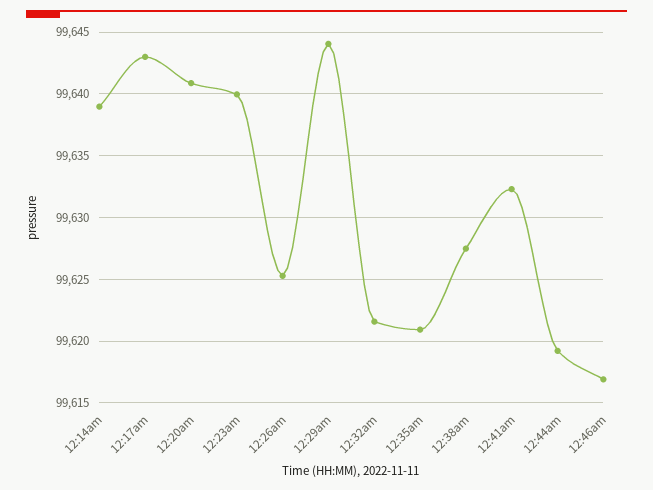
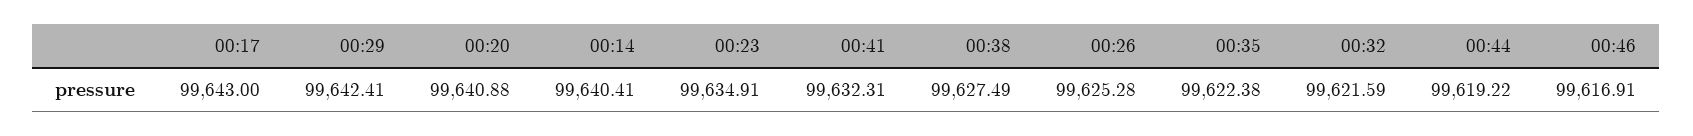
12:14am: 99639 -> 99640.41
12:23am: 99640 -> 99634.91
12:29am: 99644 -> 99642.41
12:35am: 99621 -> 99622.38

